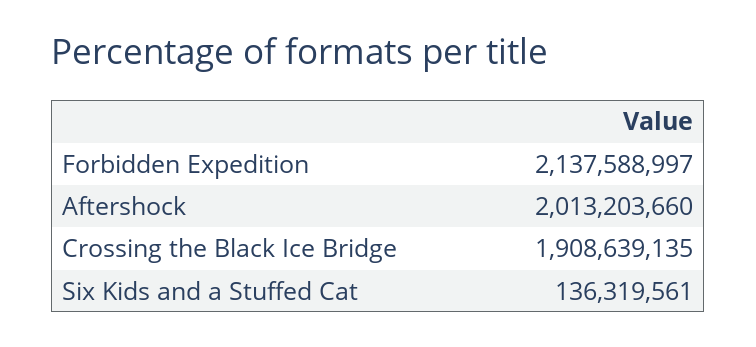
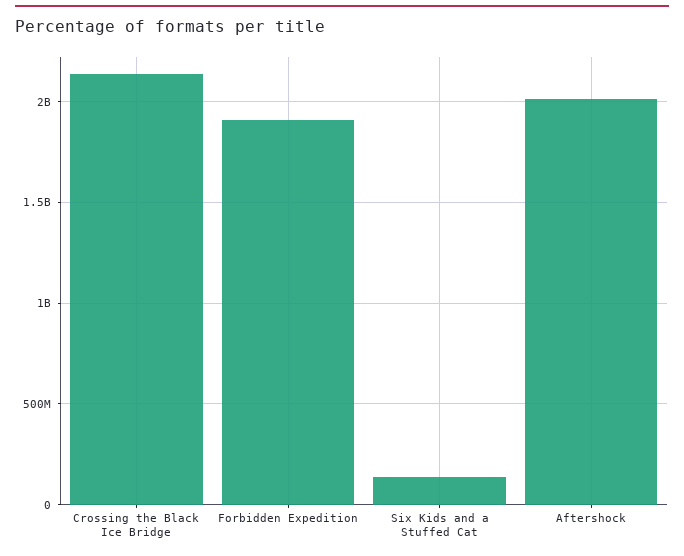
Forbidden Expedition: 2137588997 -> 1900000000
Crossing the Black Ice Bridge: 1908639135 -> 2150000000

